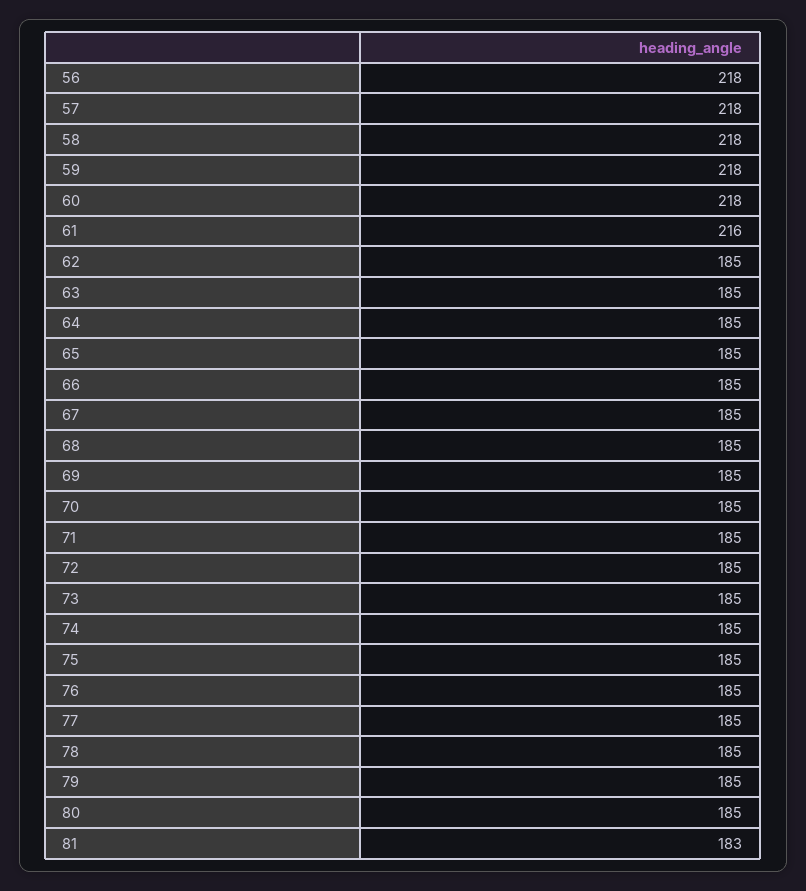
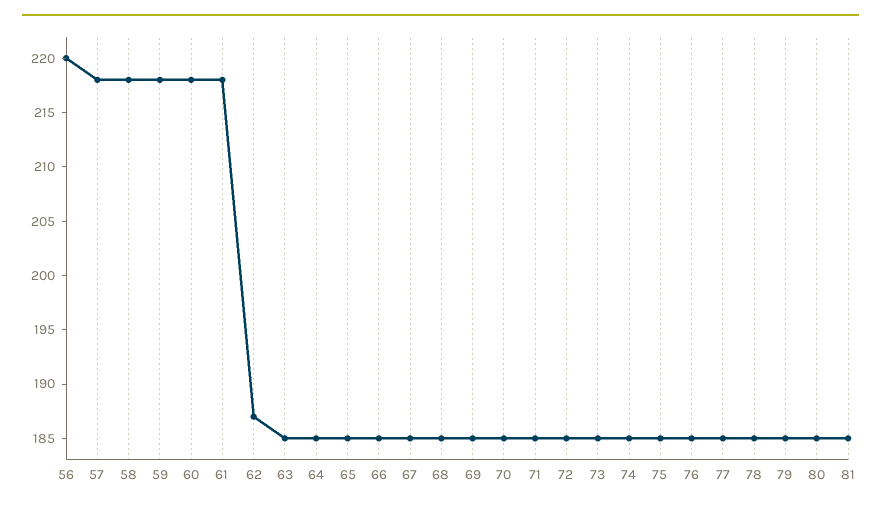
56: 218 -> 220
61: 216 -> 218
62: 185 -> 187
81: 183 -> 185

